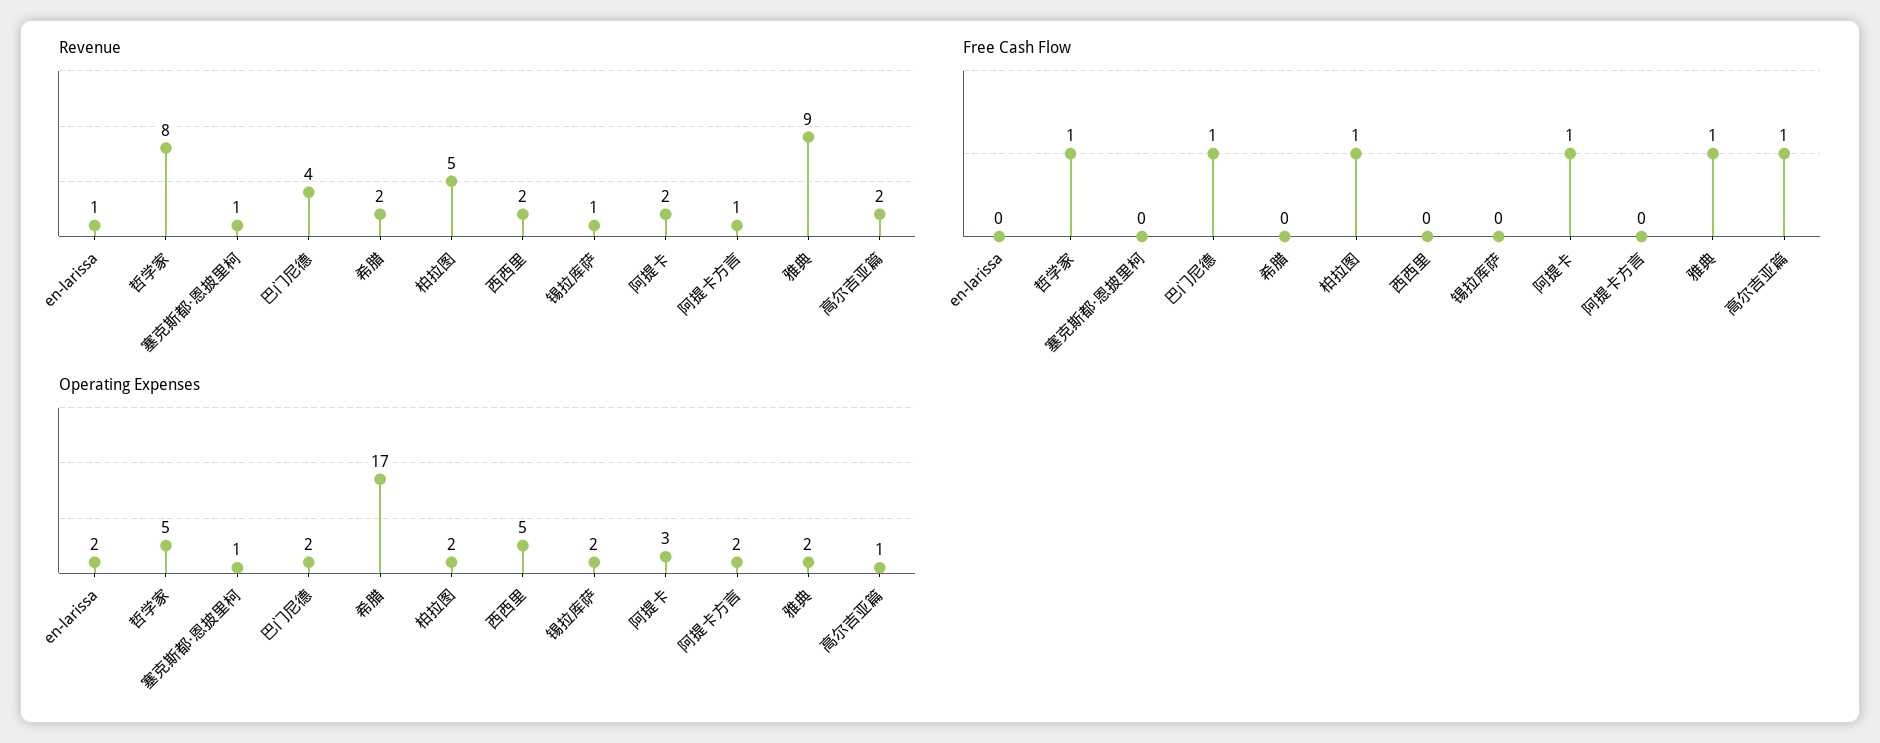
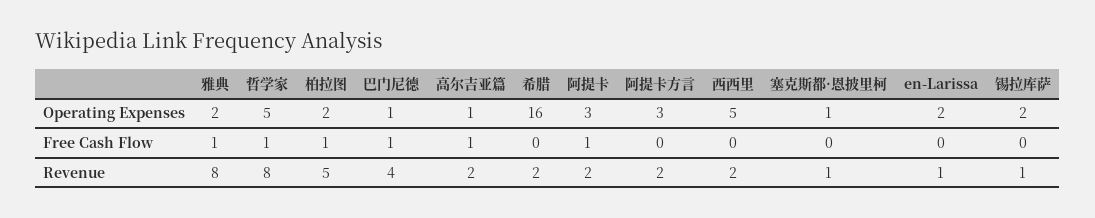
Revenue, 阿提卡方言: 1 -> 2
Revenue, 雅典: 9 -> 8
Operating Expenses, 巴门尼德: 2 -> 1
Operating Expenses, 希腊: 17 -> 16
Operating Expenses, 阿提卡方言: 2 -> 3

